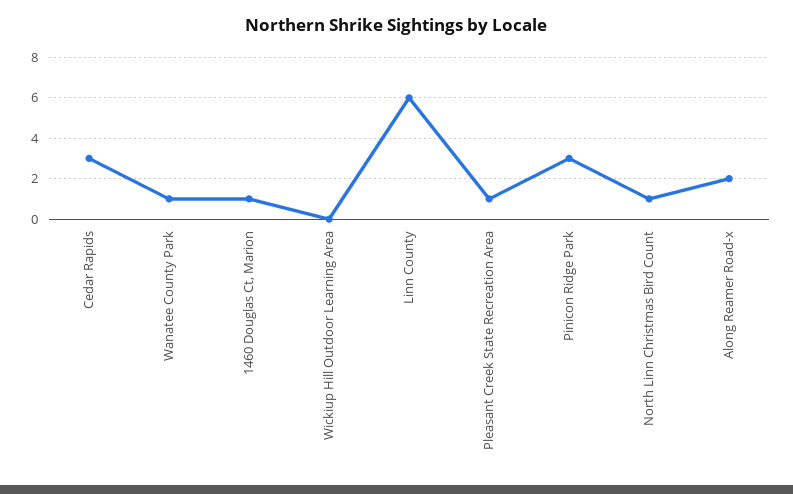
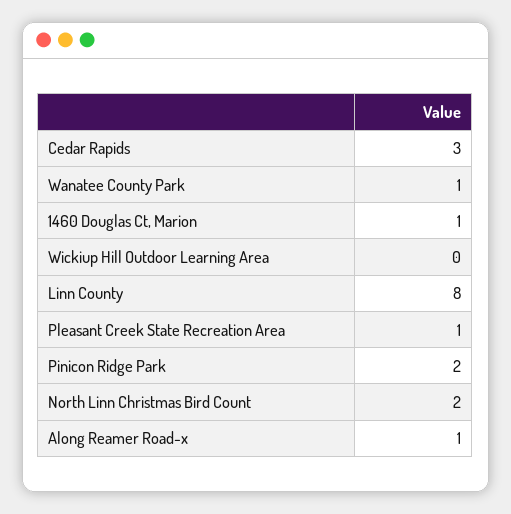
Linn County: 6 -> 8
Pinicon Ridge Park: 3 -> 2
North Linn Christmas Bird Count: 1 -> 2
Along Reamer Road-x: 2 -> 1

